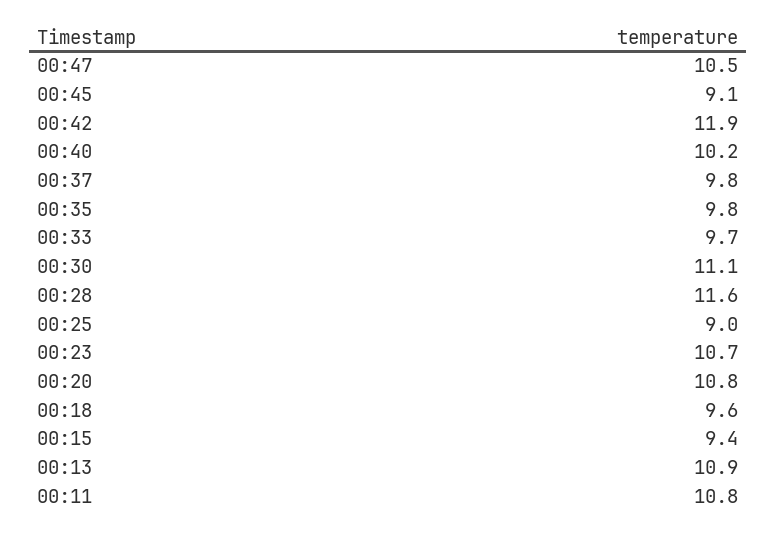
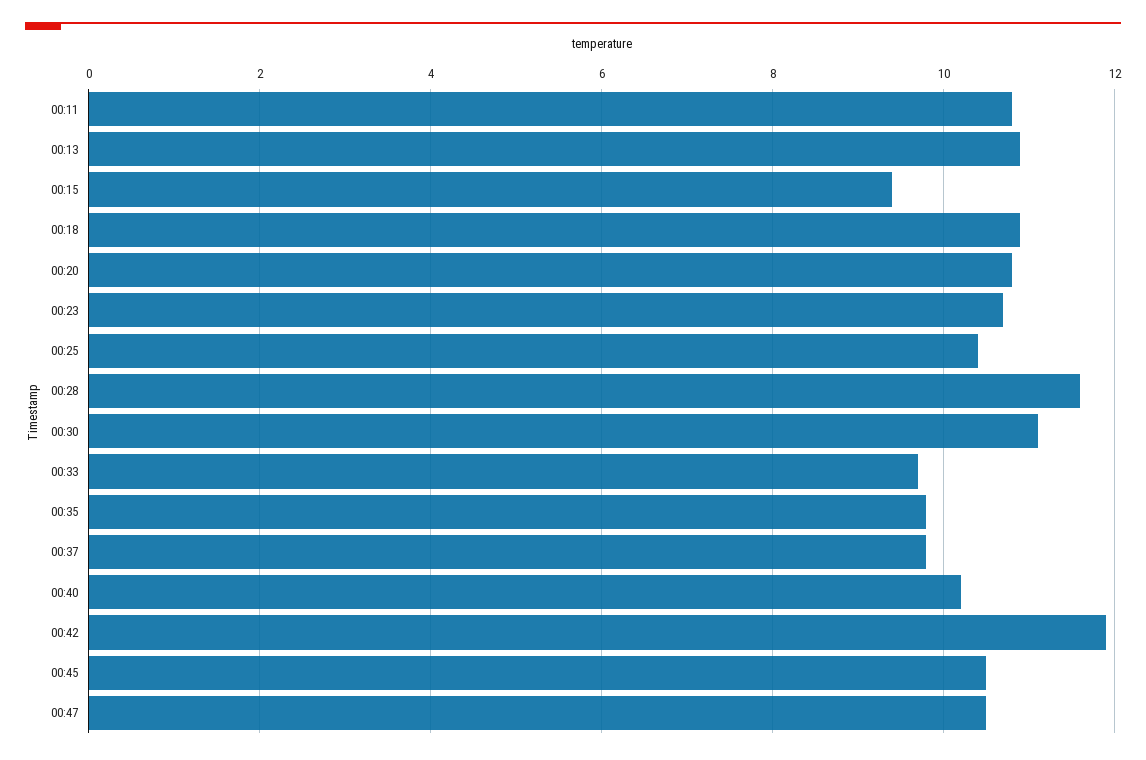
00:45: 9.1 -> 10.5
00:25: 9 -> 10.5
00:18: 9.6 -> 11

